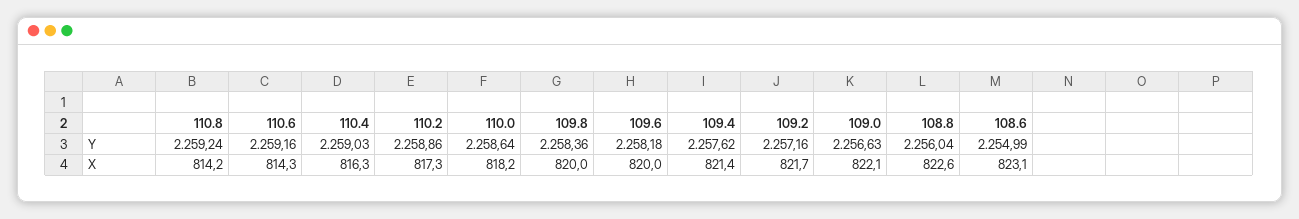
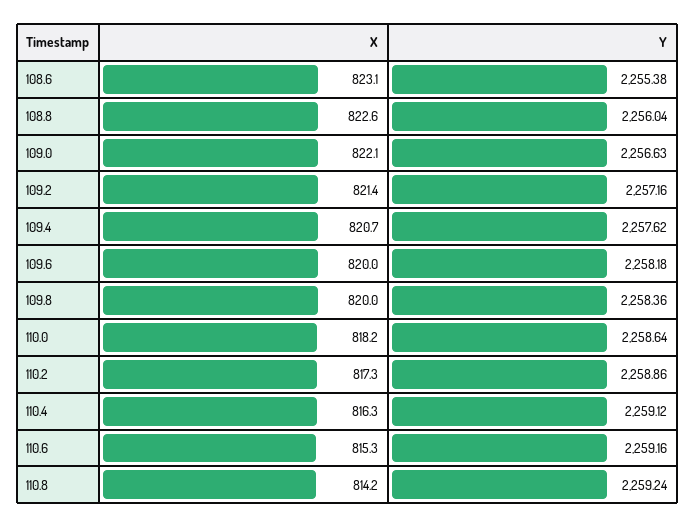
110.4, Y: 2259.03 -> 2259.12
108.6, Y: 2254.99 -> 2255.38
110.6, X: 814.3 -> 815.3
109.4, X: 821.4 -> 820.7
109.2, X: 821.7 -> 821.4

